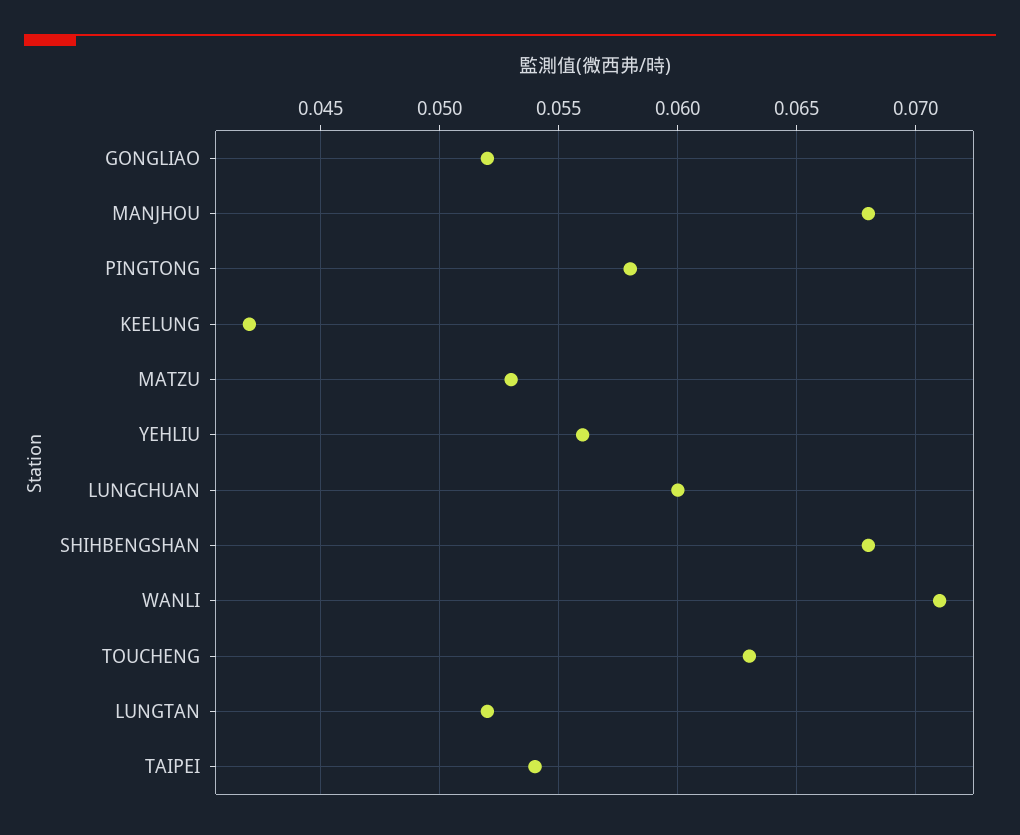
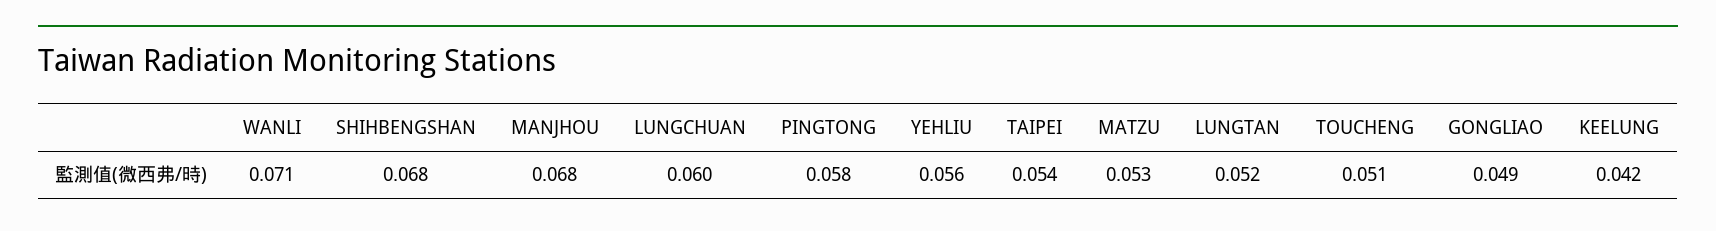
GONGLIAO: 0.052 -> 0.049
TOUCHENG: 0.063 -> 0.051

